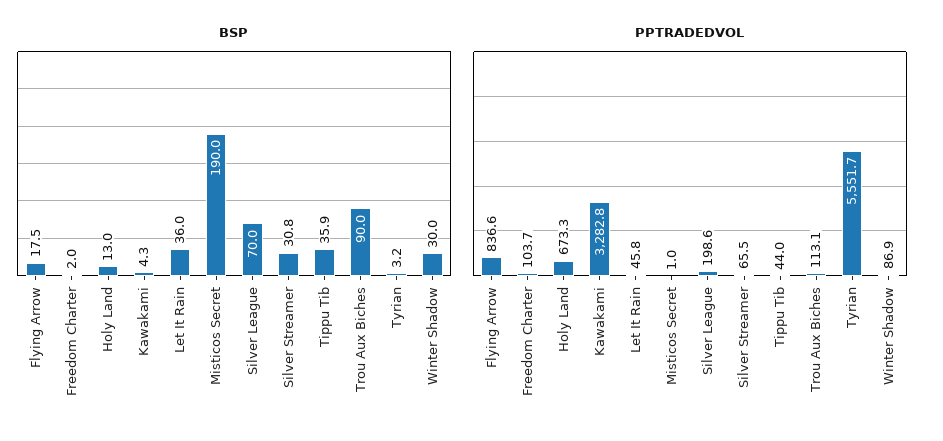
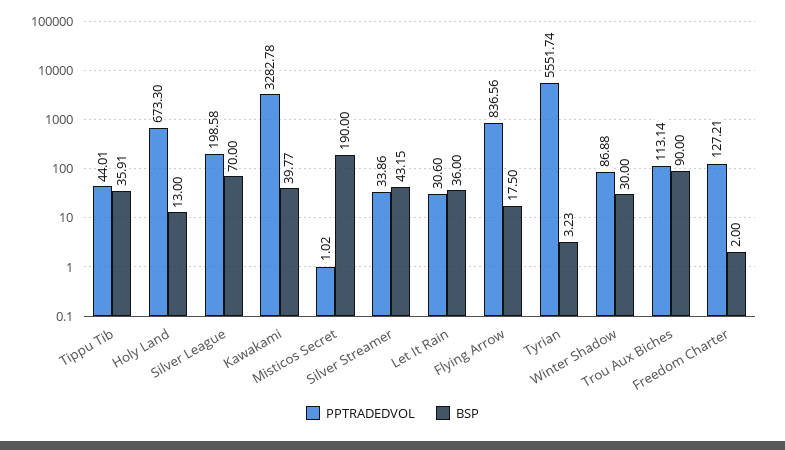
BSP, Kawakami: 4.3 -> 39.77
BSP, Silver Streamer: 30.8 -> 43.15
PPTRADEDVOL, Freedom Charter: 103.7 -> 127.21
PPTRADEDVOL, Let It Rain: 45.8 -> 30.6
PPTRADEDVOL, Silver Streamer: 65.5 -> 33.86

